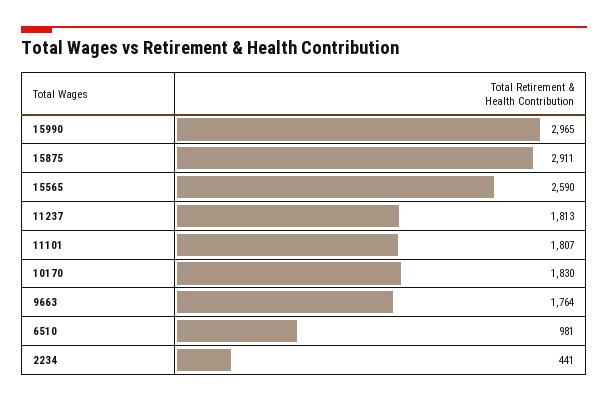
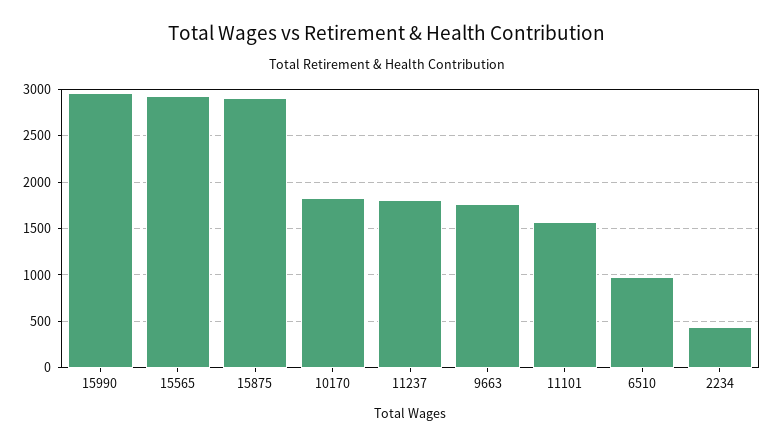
15565: 2590 -> 2900
11101: 1807 -> 1600

